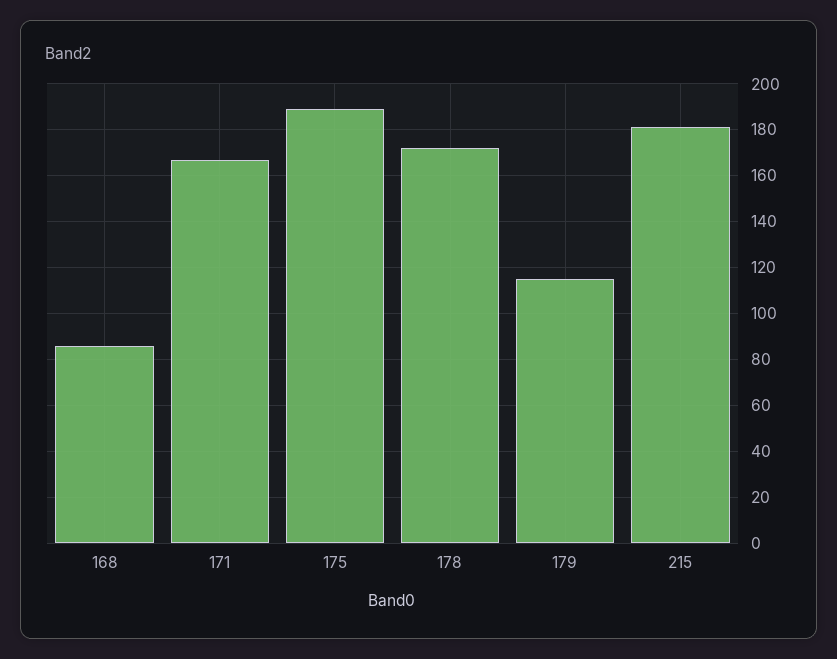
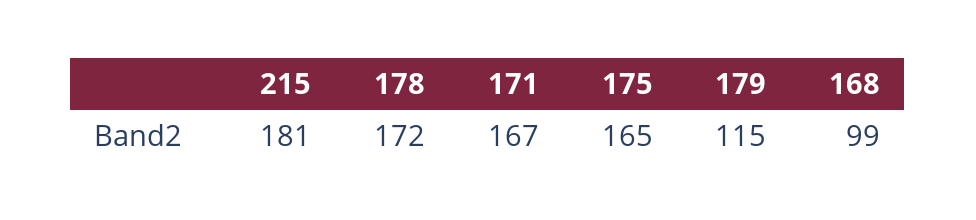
168: 85 -> 99
175: 190 -> 165

